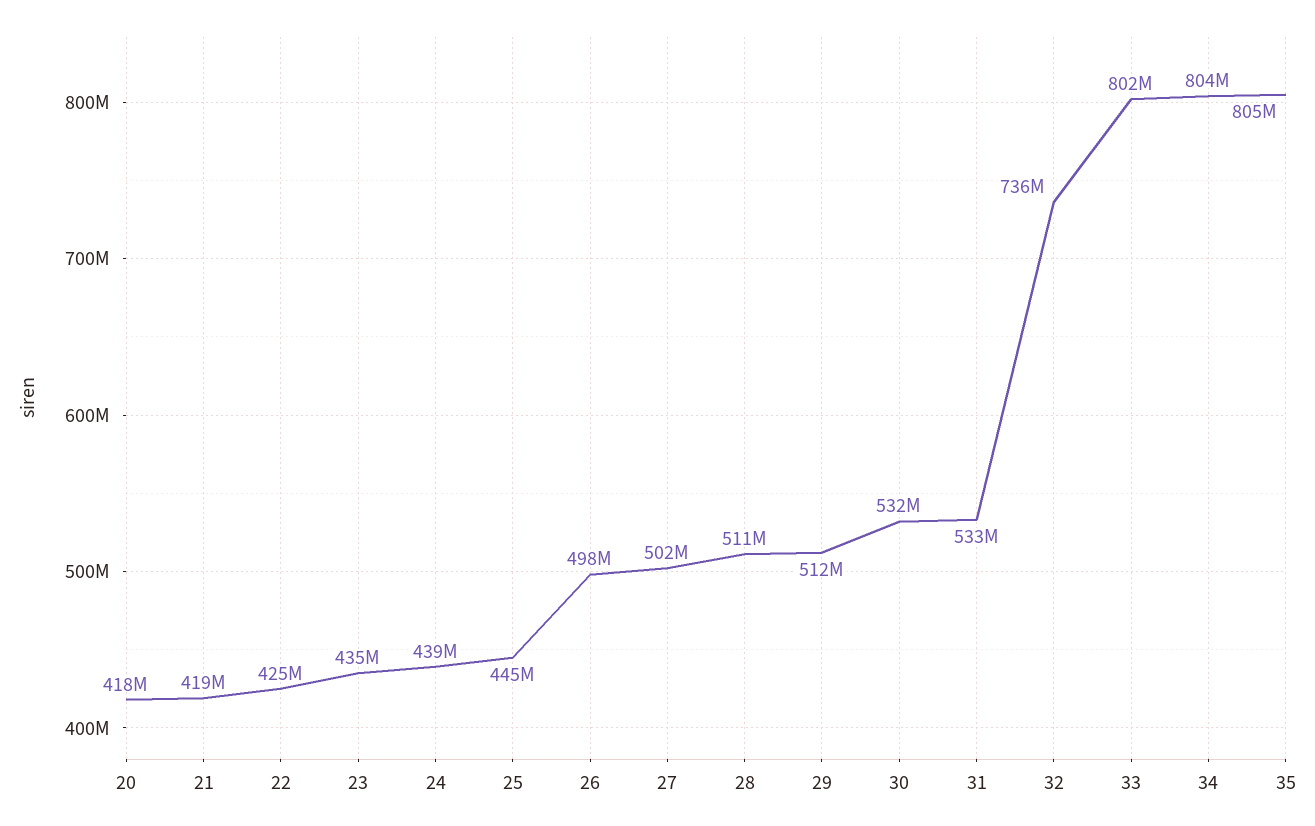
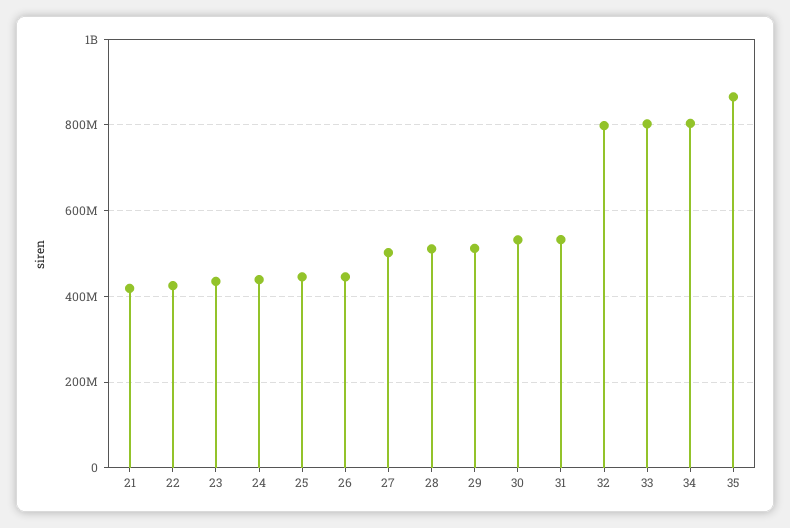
20: 418000000 -> none
26: 498000000 -> 440000000
32: 736000000 -> 800000000
35: 805000000 -> 860000000

